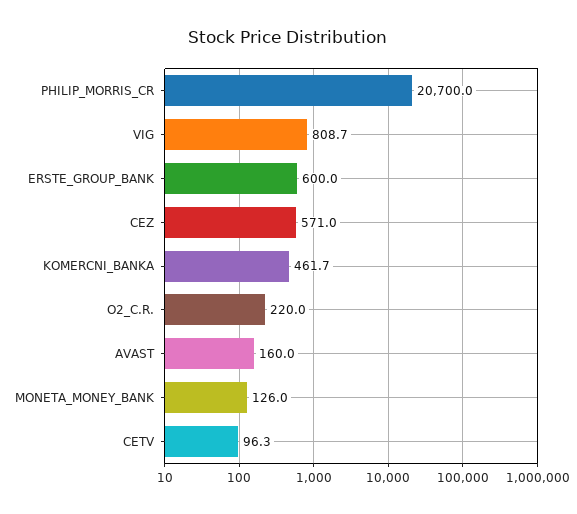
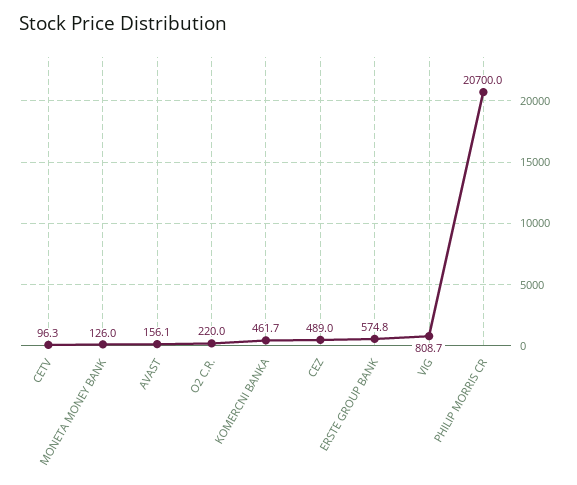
ERSTE_GROUP_BANK: 600 -> 574.8
CEZ: 571 -> 489
AVAST: 160 -> 156.1

